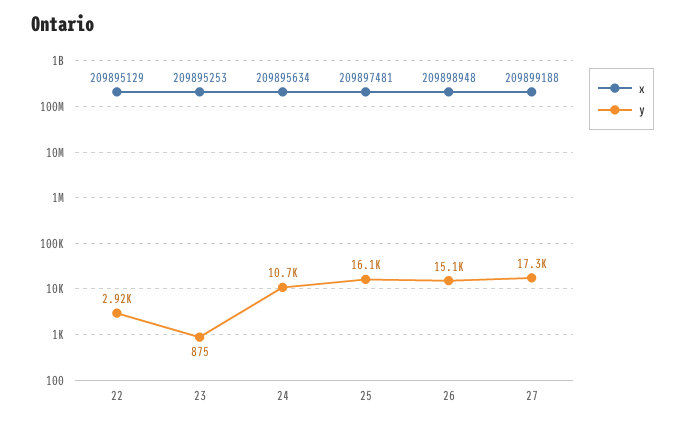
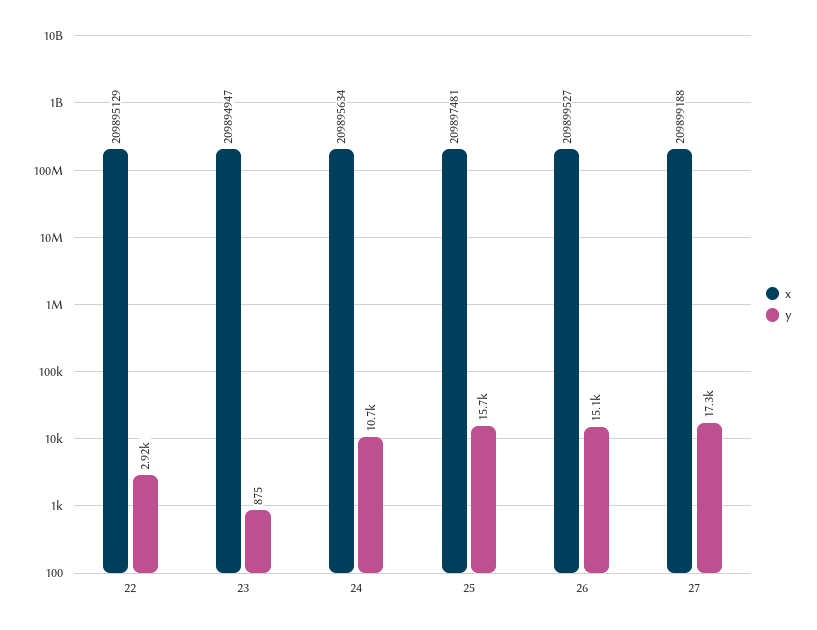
x, 23: 209895253 -> 209894947
y, 25: 16100 -> 15700
x, 26: 209898948 -> 209899527

